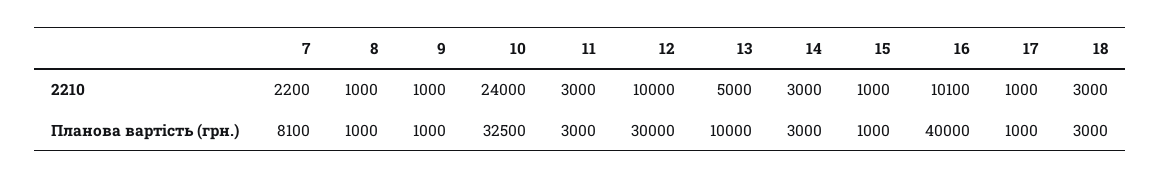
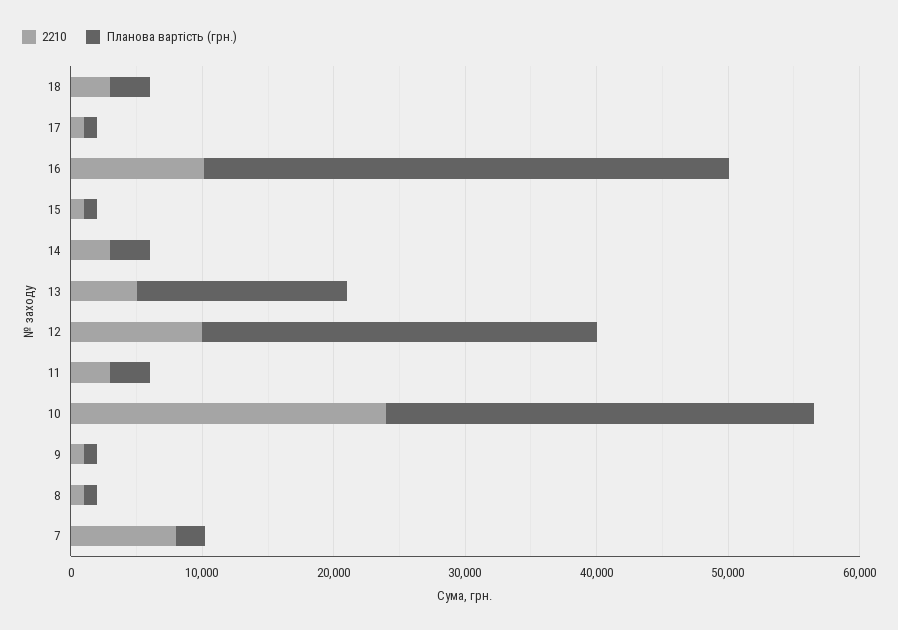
2210, 7: 2200 -> 8000
Планова вартість (грн.), 7: 8100 -> 2000
Планова вартість (грн.), 13: 10000 -> 16000

